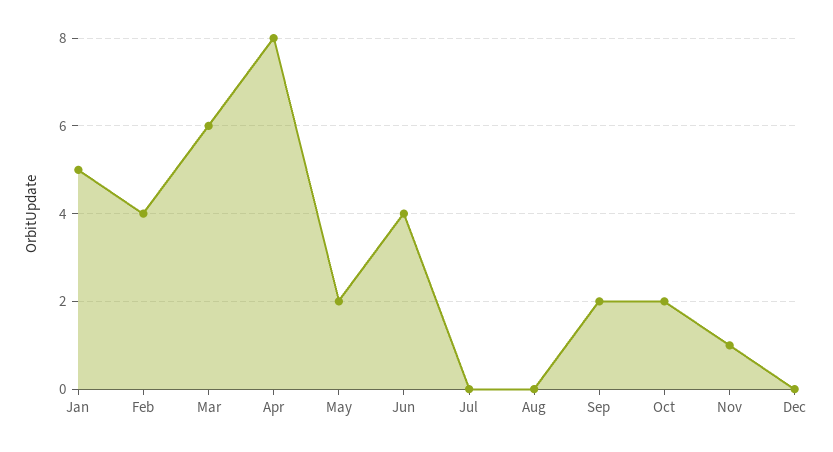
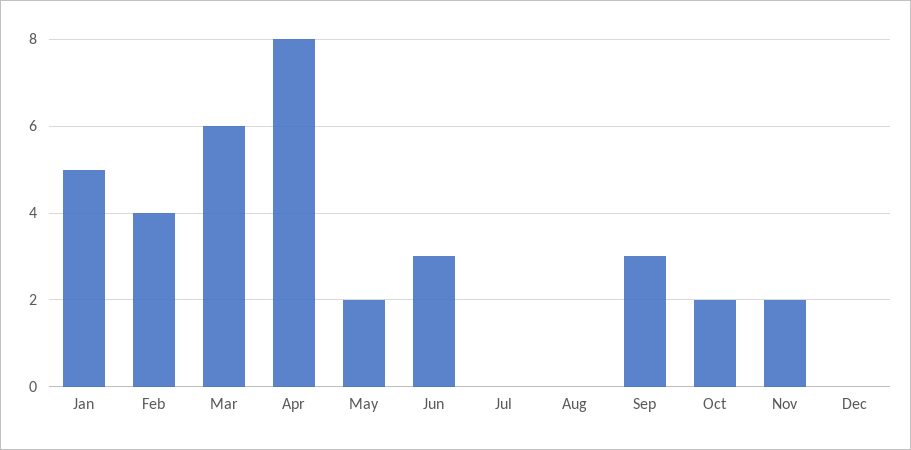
Jun: 4 -> 3
Sep: 2 -> 3
Nov: 1 -> 2

